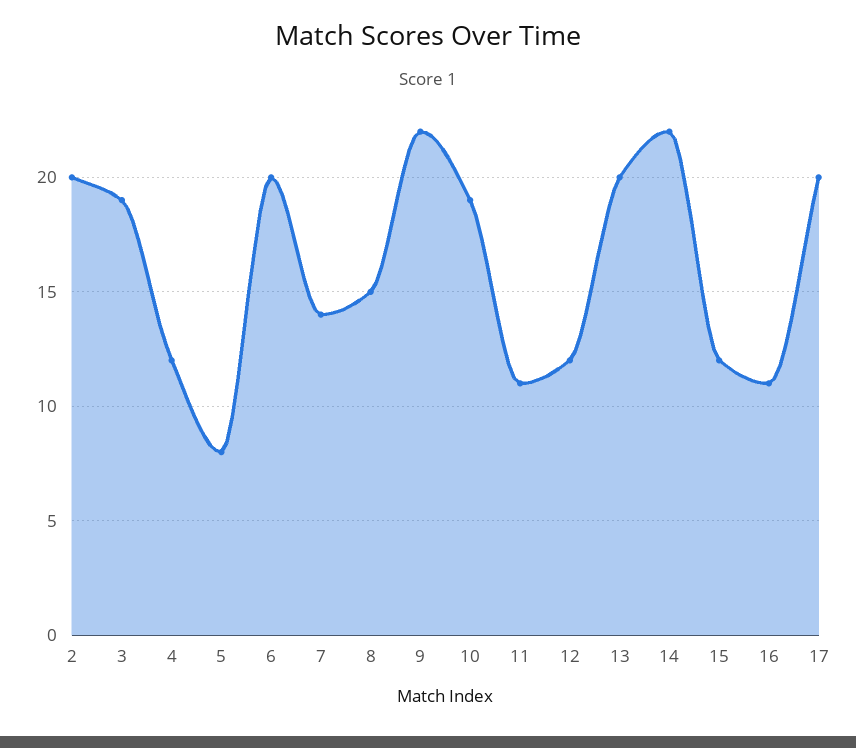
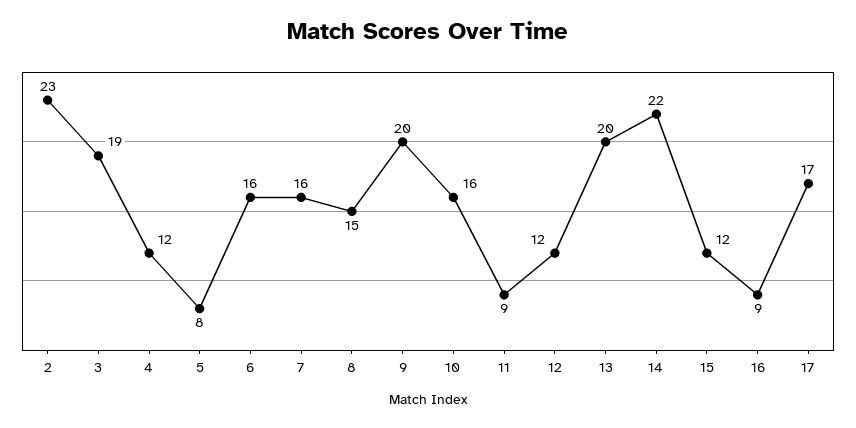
2: 20 -> 23
6: 20 -> 16
7: 14 -> 16
9: 22 -> 20
10: 19 -> 16
11: 11 -> 9
16: 11 -> 9
17: 20 -> 17

